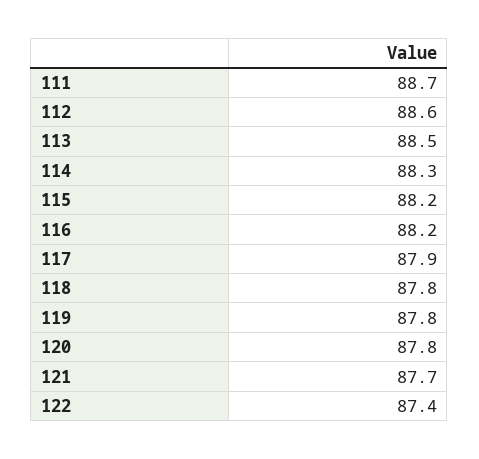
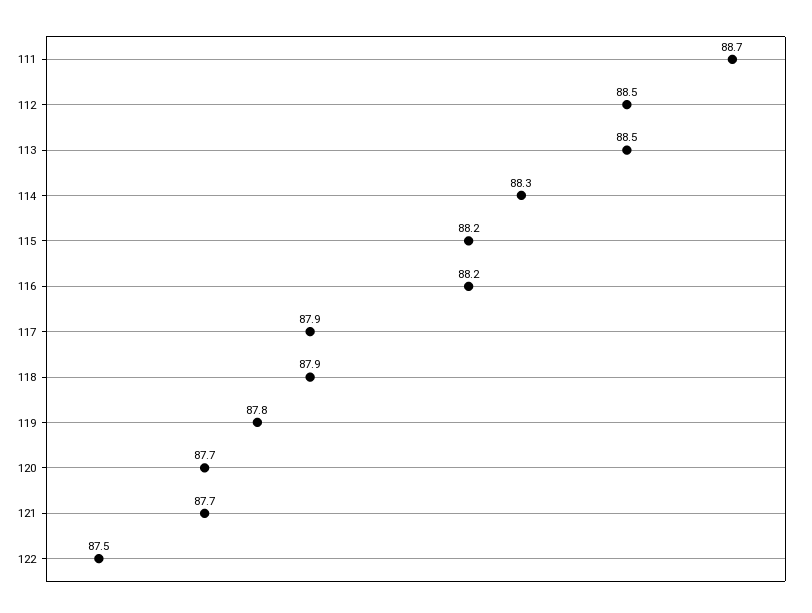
112: 88.6 -> 88.5
118: 87.8 -> 87.9
120: 87.8 -> 87.7
122: 87.4 -> 87.5

